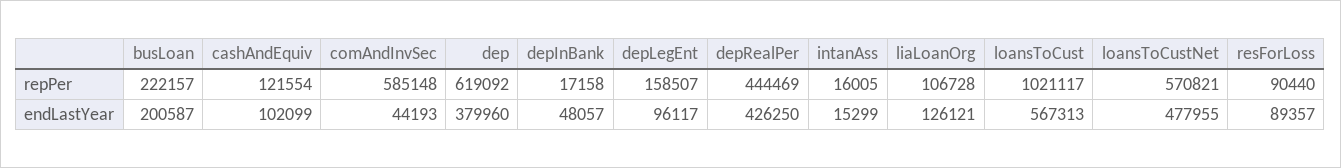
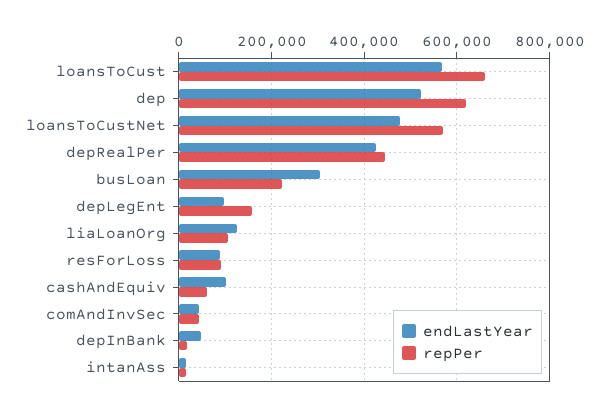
repPer, cashAndEquiv: 121554 -> 60000
repPer, comAndInvSec: 585148 -> 40000
repPer, loansToCust: 1021117 -> 660000
endLastYear, busLoan: 200587 -> 300000
endLastYear, dep: 379960 -> 520000

